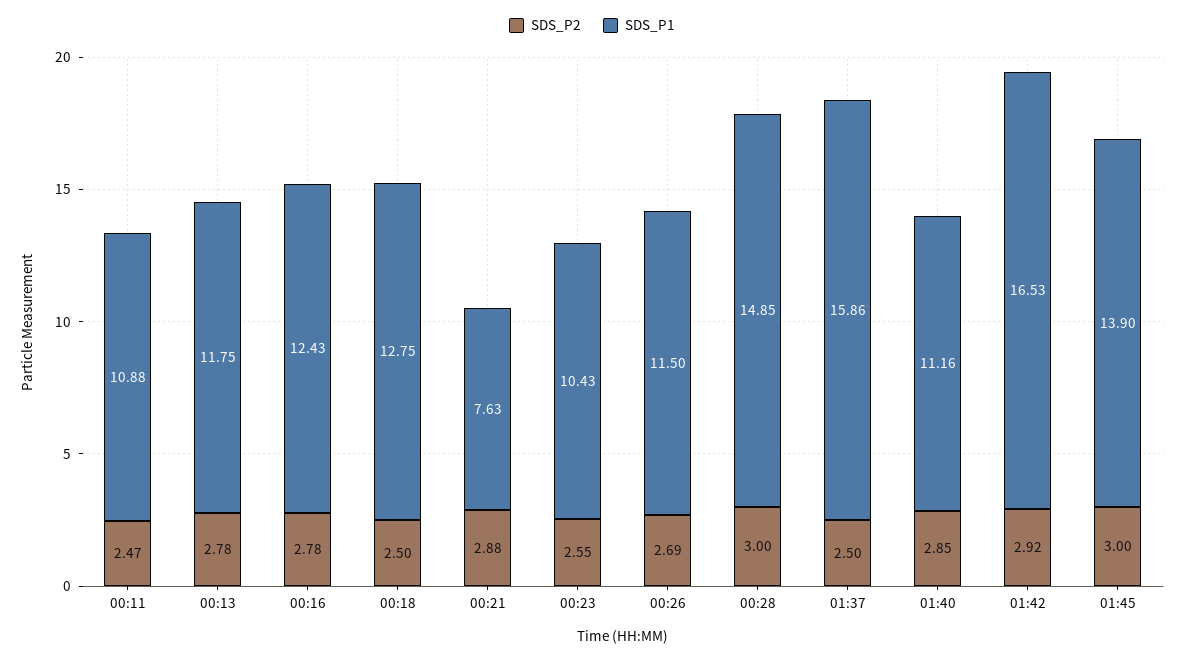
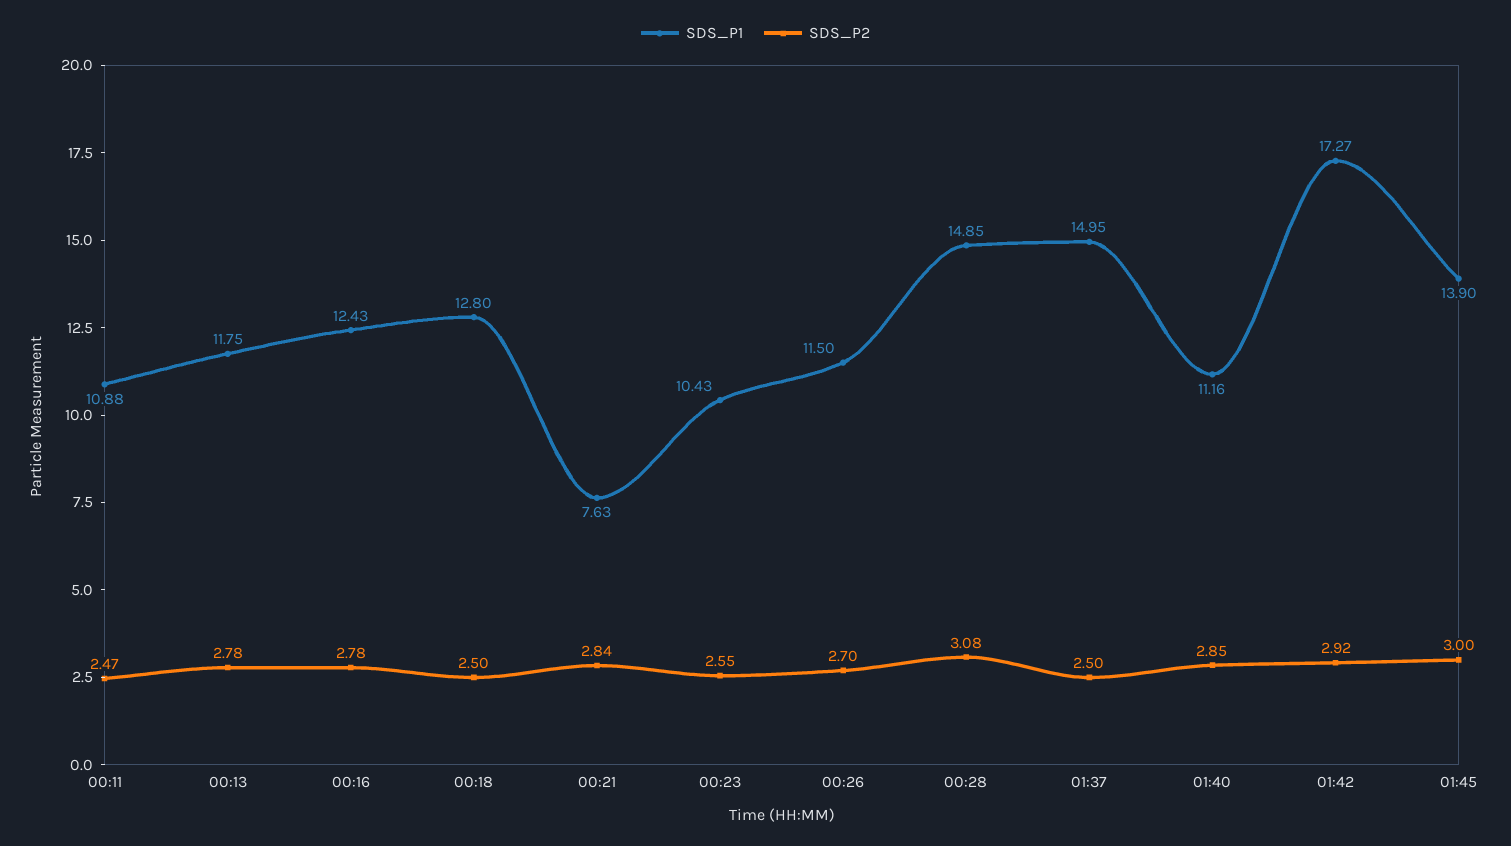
SDS_P1, 00:18: 12.75 -> 12.8
SDS_P2, 00:21: 2.88 -> 2.84
SDS_P2, 00:26: 2.69 -> 2.7
SDS_P2, 00:28: 3 -> 3.08
SDS_P1, 01:37: 15.86 -> 14.95
SDS_P1, 01:42: 16.53 -> 17.27

